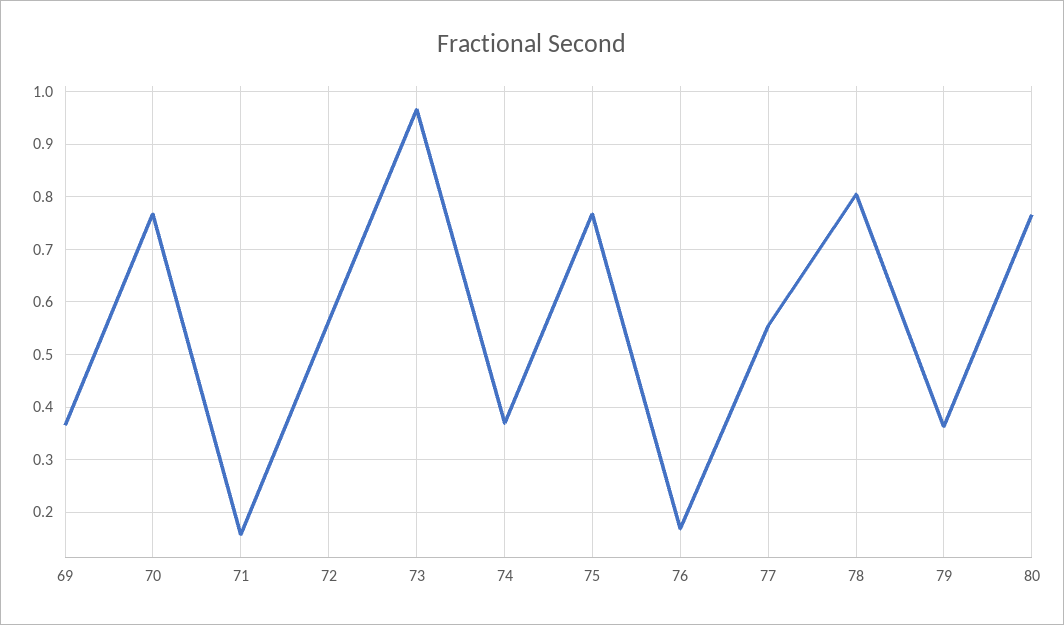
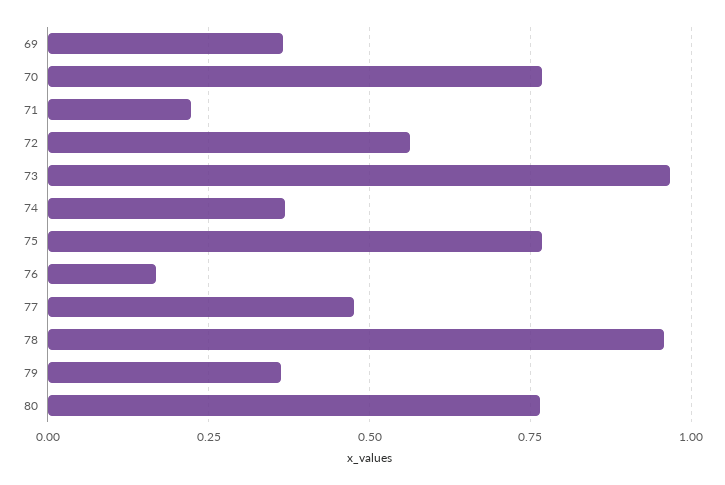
71: 0.16 -> 0.225
77: 0.56 -> 0.475
78: 0.8 -> 0.95

